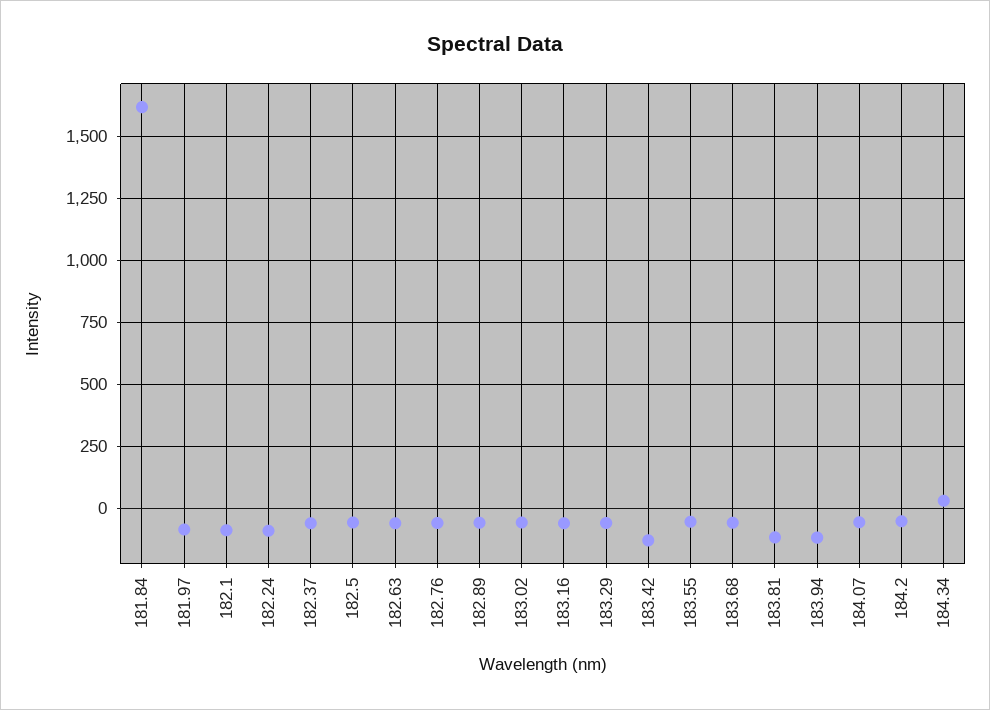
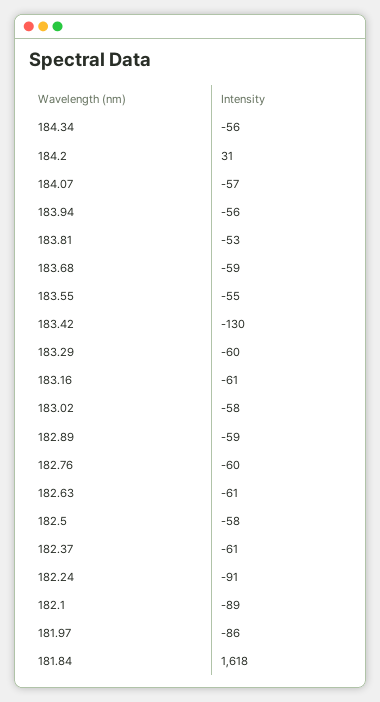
183.81: -125 -> -53
183.94: -125 -> -56
184.2: -50 -> 31
184.34: 25 -> -56

